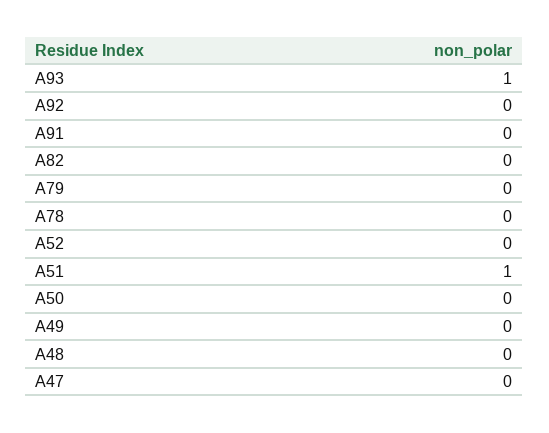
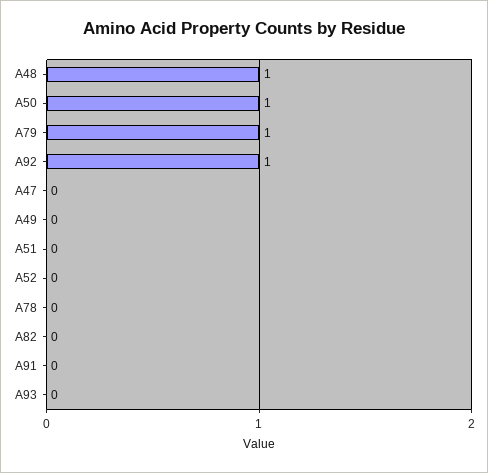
A93: 1 -> 0
A92: 0 -> 1
A79: 0 -> 1
A51: 1 -> 0
A50: 0 -> 1
A48: 0 -> 1

